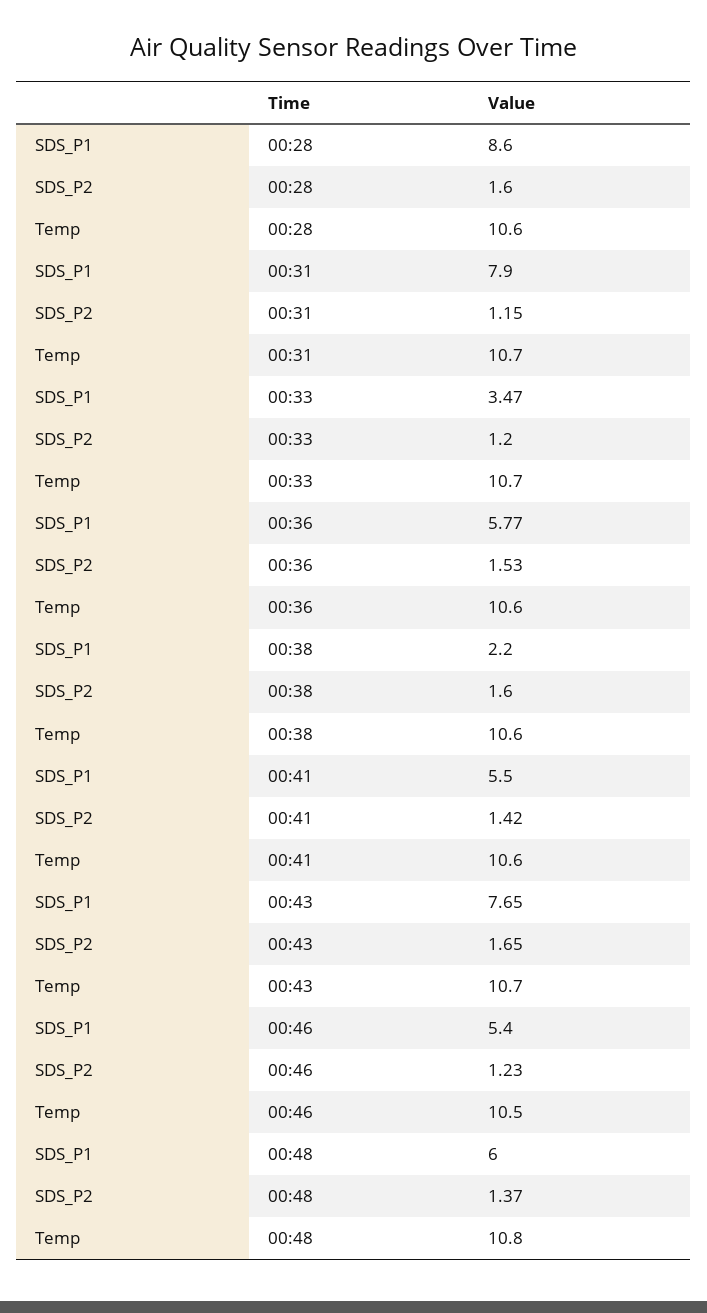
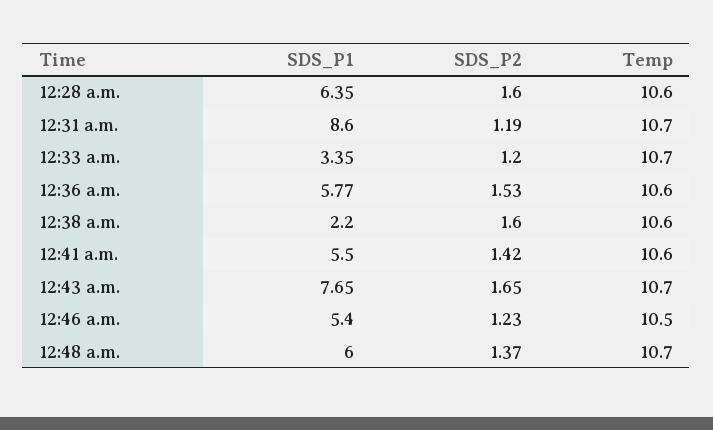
SDS_P1, 00:28: 8.6 -> 6.35
SDS_P1, 00:31: 7.9 -> 8.6
SDS_P2, 00:31: 1.15 -> 1.19
SDS_P1, 00:33: 3.47 -> 3.35
Temp, 00:48: 10.8 -> 10.7

